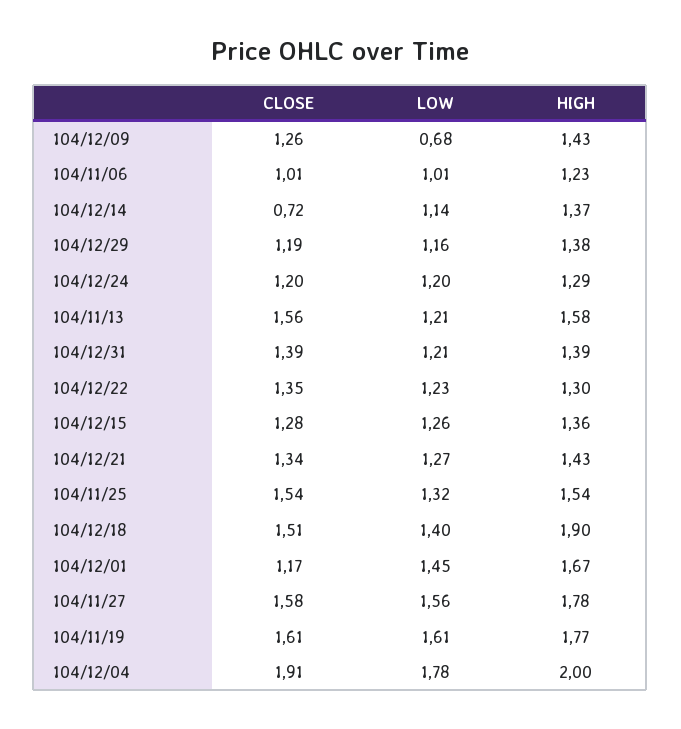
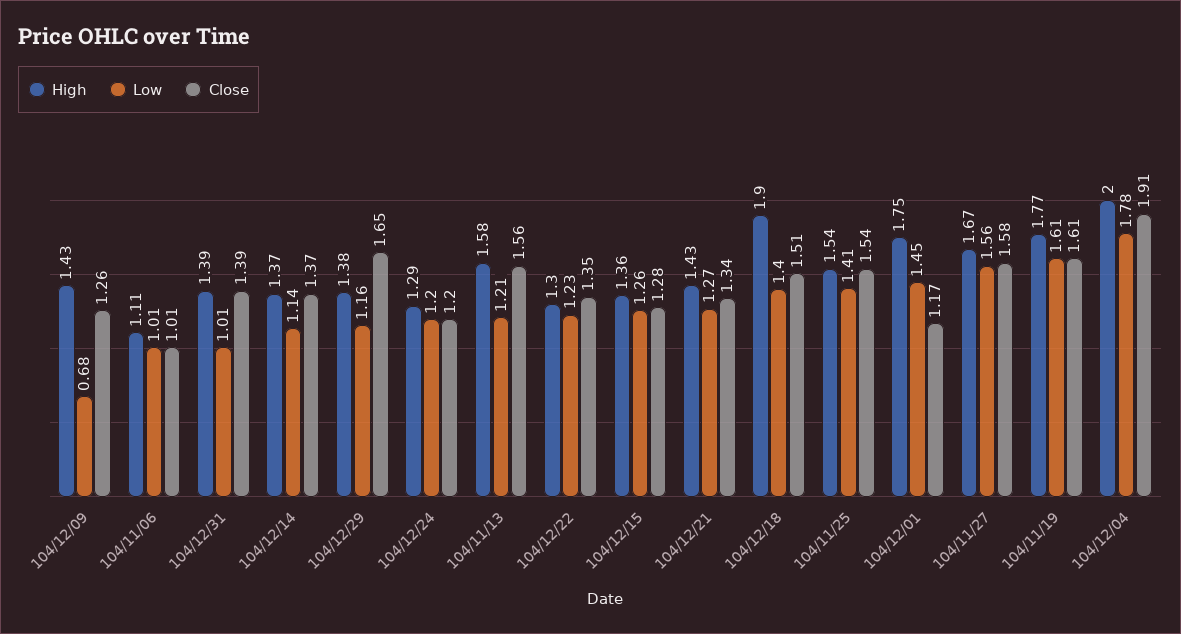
HIGH, 104/11/06: 1.23 -> 1.11
CLOSE, 104/12/14: 0.72 -> 1.37
CLOSE, 104/12/29: 1.19 -> 1.65
LOW, 104/12/31: 1.21 -> 1.01
LOW, 104/11/25: 1.32 -> 1.41
HIGH, 104/12/01: 1.67 -> 1.75
HIGH, 104/11/27: 1.78 -> 1.67

